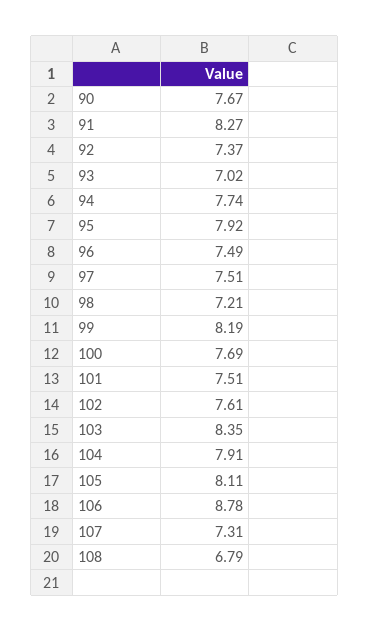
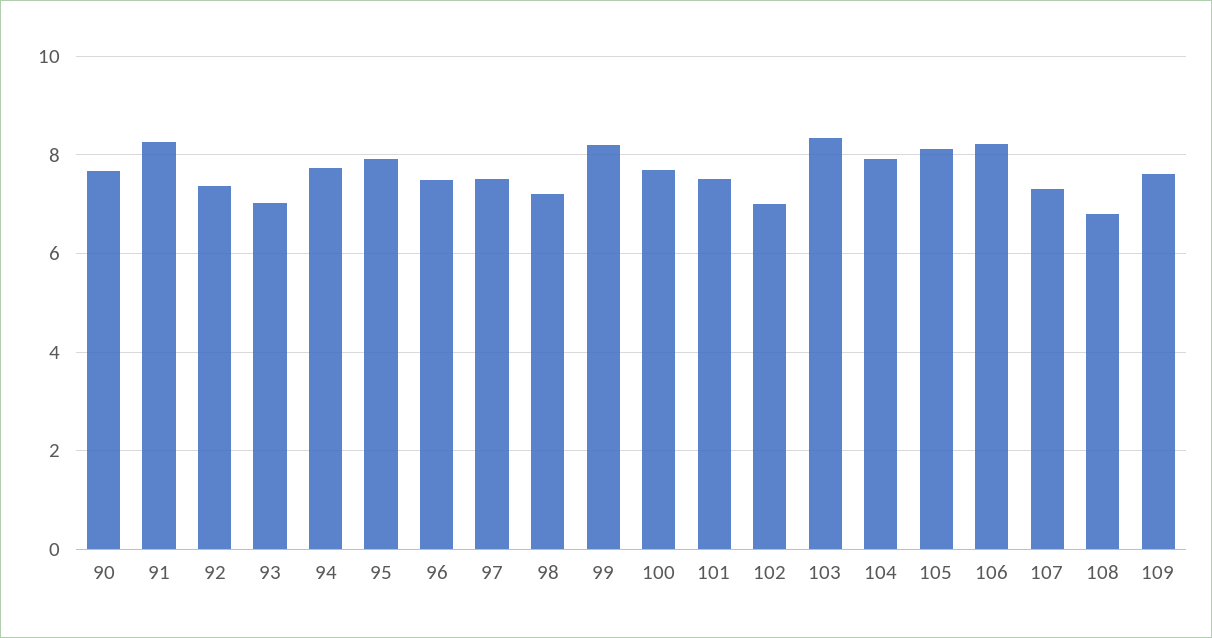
102: 7.61 -> 7
106: 8.78 -> 8.2
109: none -> 7.6

